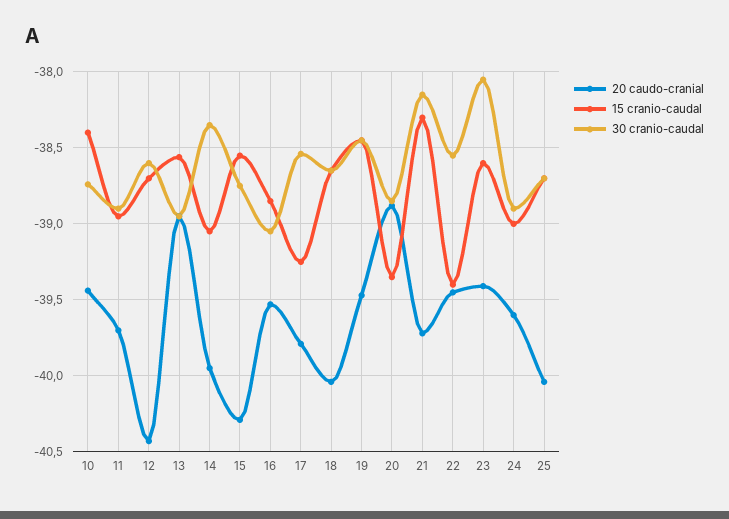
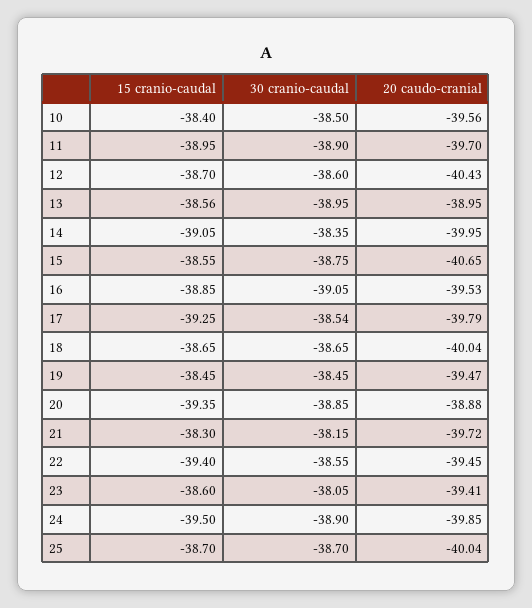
20 caudo-cranial, 10: -39.45 -> -39.56
30 cranio-caudal, 10: -38.75 -> -38.5
20 caudo-cranial, 15: -40.3 -> -40.65
20 caudo-cranial, 24: -39.6 -> -39.85
15 cranio-caudal, 24: -39 -> -39.5

